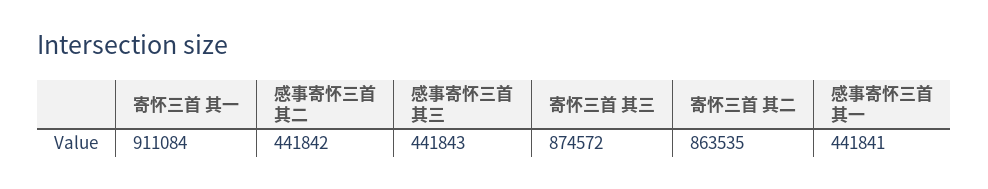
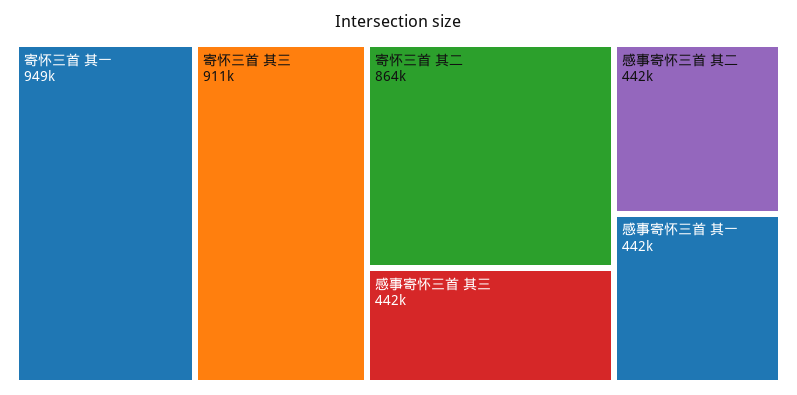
寄怀三首 其一: 911084 -> 949000
寄怀三首 其三: 874572 -> 911000

